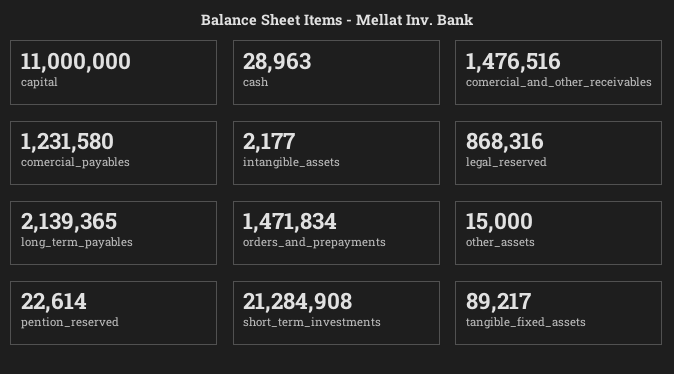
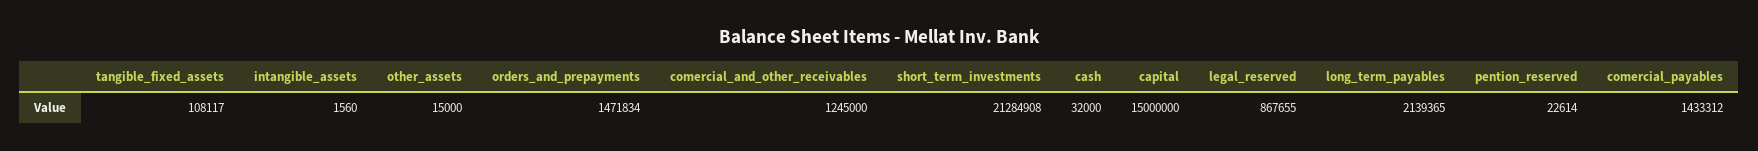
capital: 11000000 -> 15000000
cash: 28963 -> 32000
comercial_and_other_receivables: 1476516 -> 1245000
comercial_payables: 1231580 -> 1433312
intangible_assets: 2177 -> 1560
legal_reserved: 868316 -> 867655
tangible_fixed_assets: 89217 -> 108117

